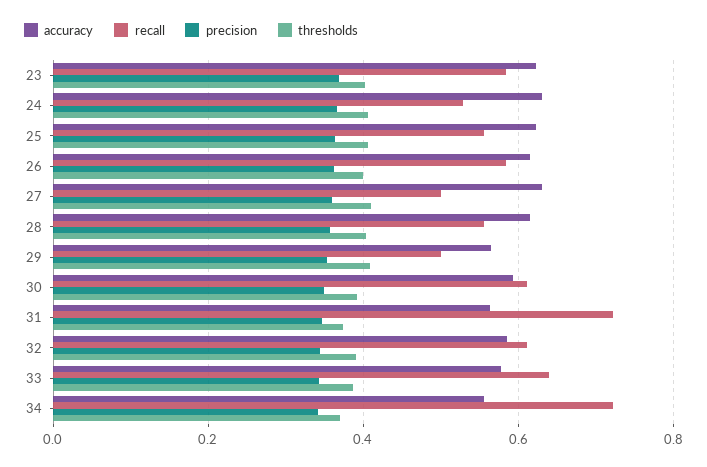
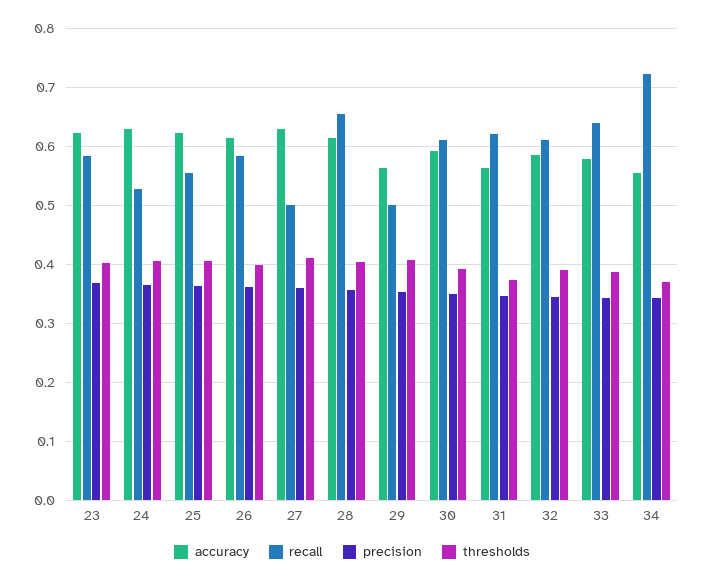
recall, 28: 0.56 -> 0.66
recall, 31: 0.72 -> 0.62

